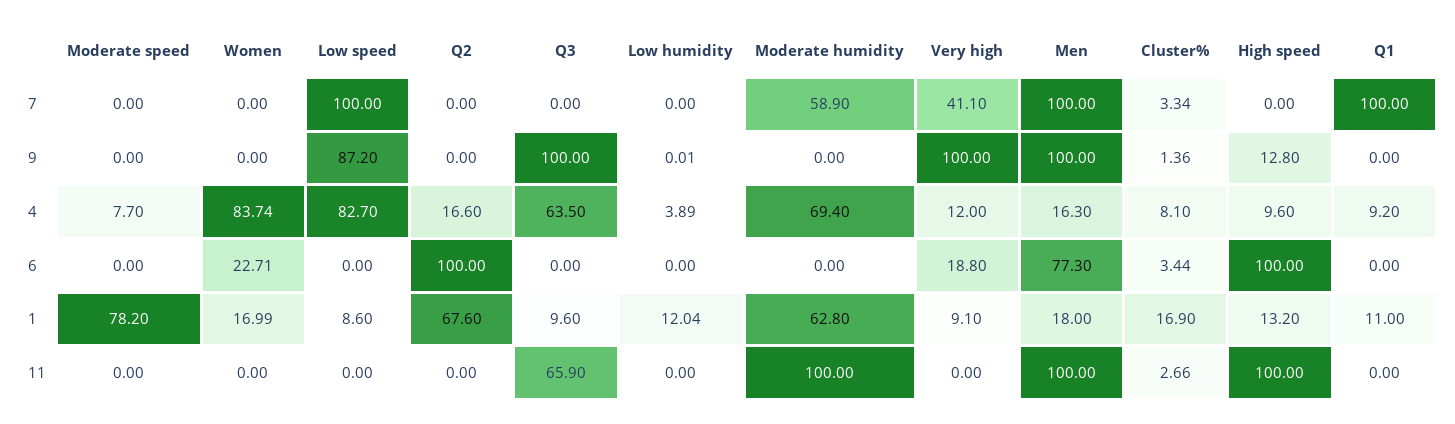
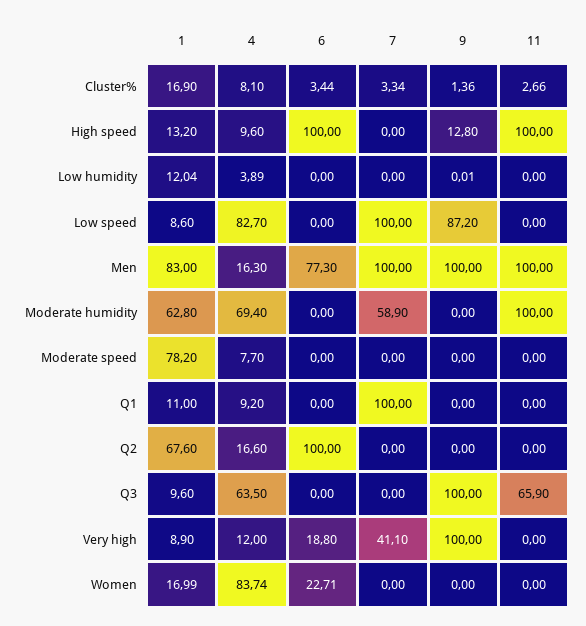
Very high, 1: 9.1 -> 8.9
Men, 1: 18 -> 83

